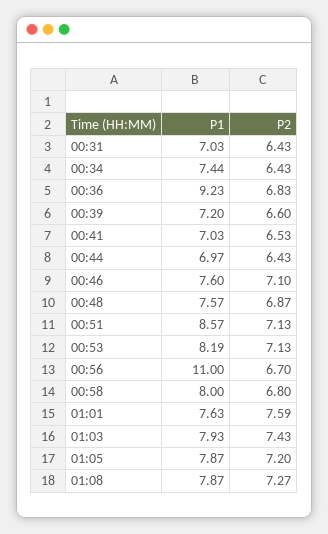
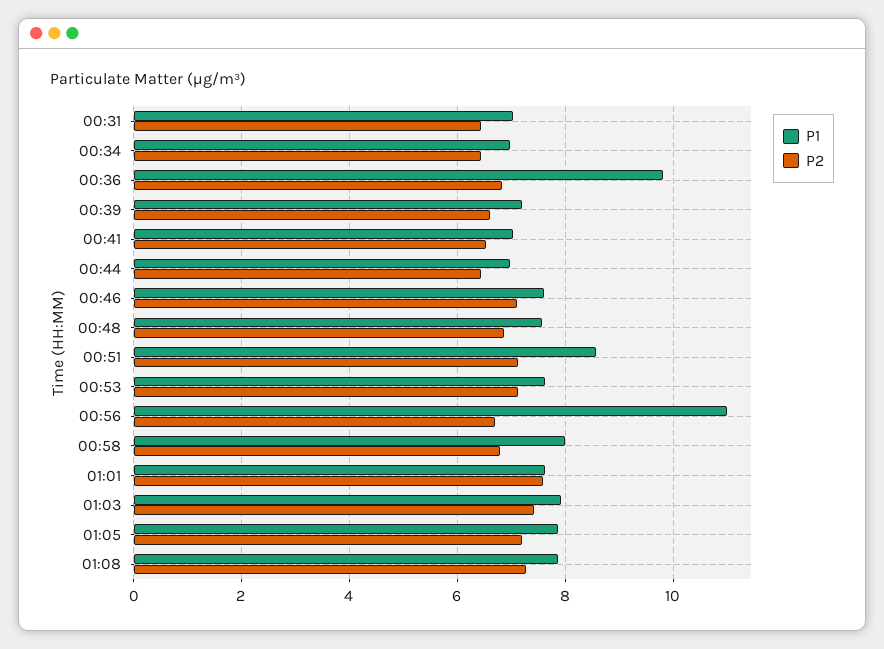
P1, 00:34: 7.44 -> 7
P1, 00:36: 9.23 -> 9.8
P1, 00:53: 8.19 -> 7.6

